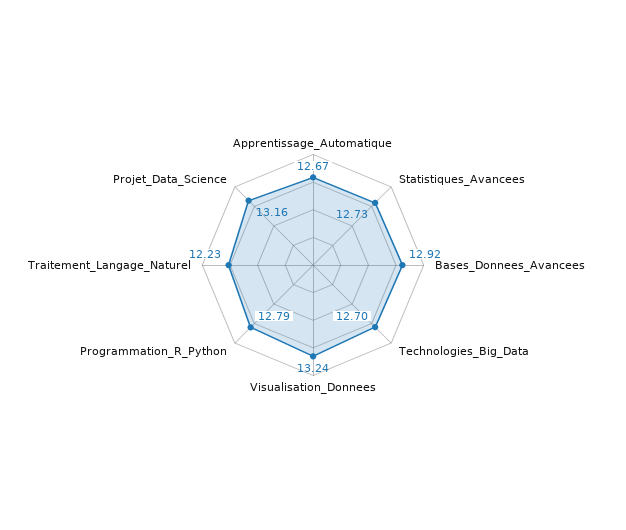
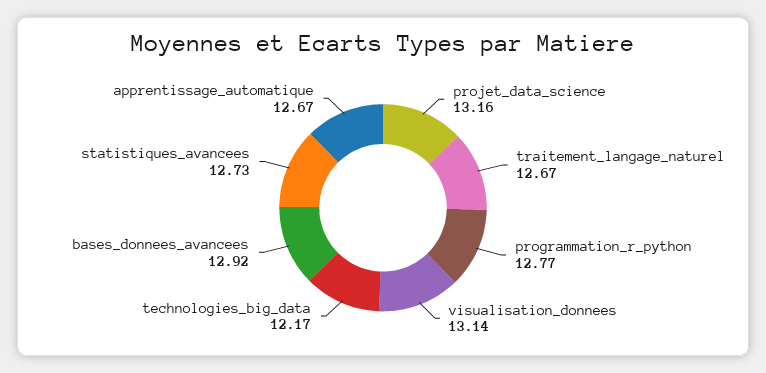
Technologies_Big_Data: 12.7 -> 12.17
Visualisation_Donnees: 13.24 -> 13.14
Programmation_R_Python: 12.79 -> 12.77
Traitement_Langage_Naturel: 12.23 -> 12.67

